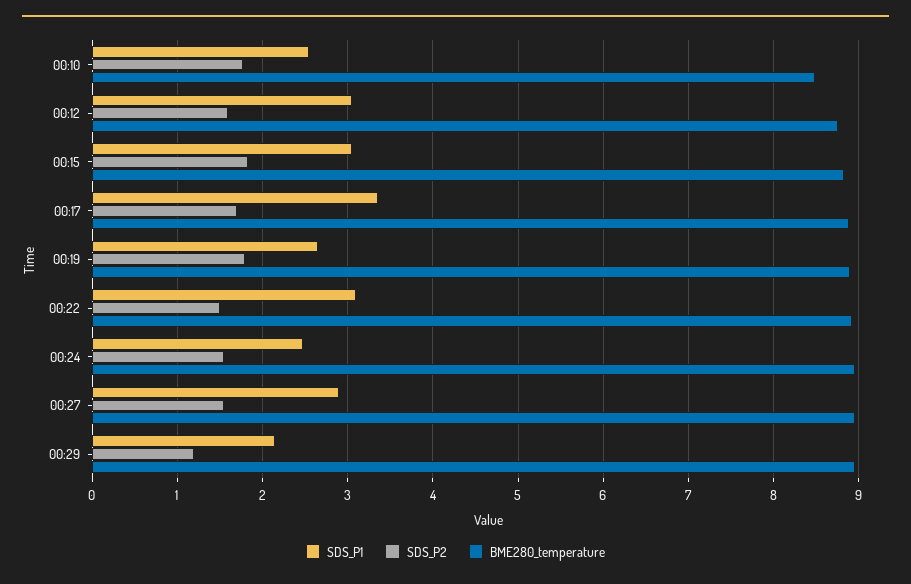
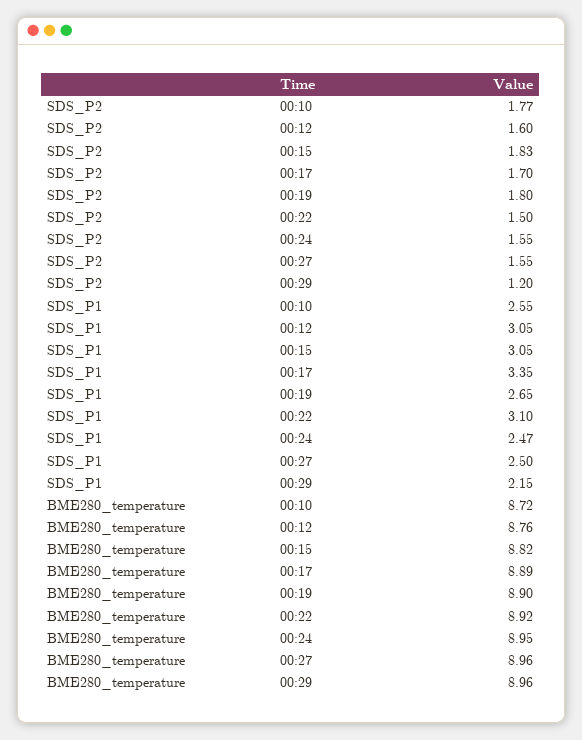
BME280_temperature, 00:10: 8.5 -> 8.72
SDS_P1, 00:27: 2.9 -> 2.5

